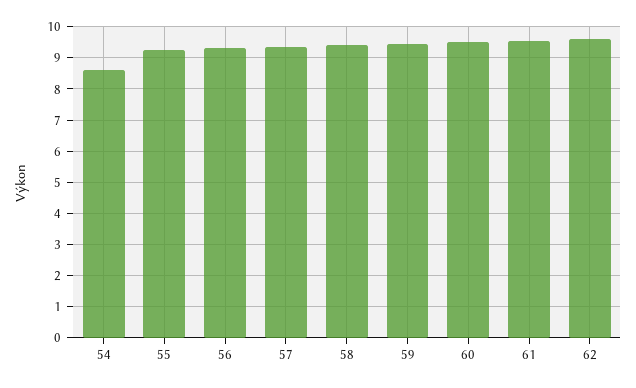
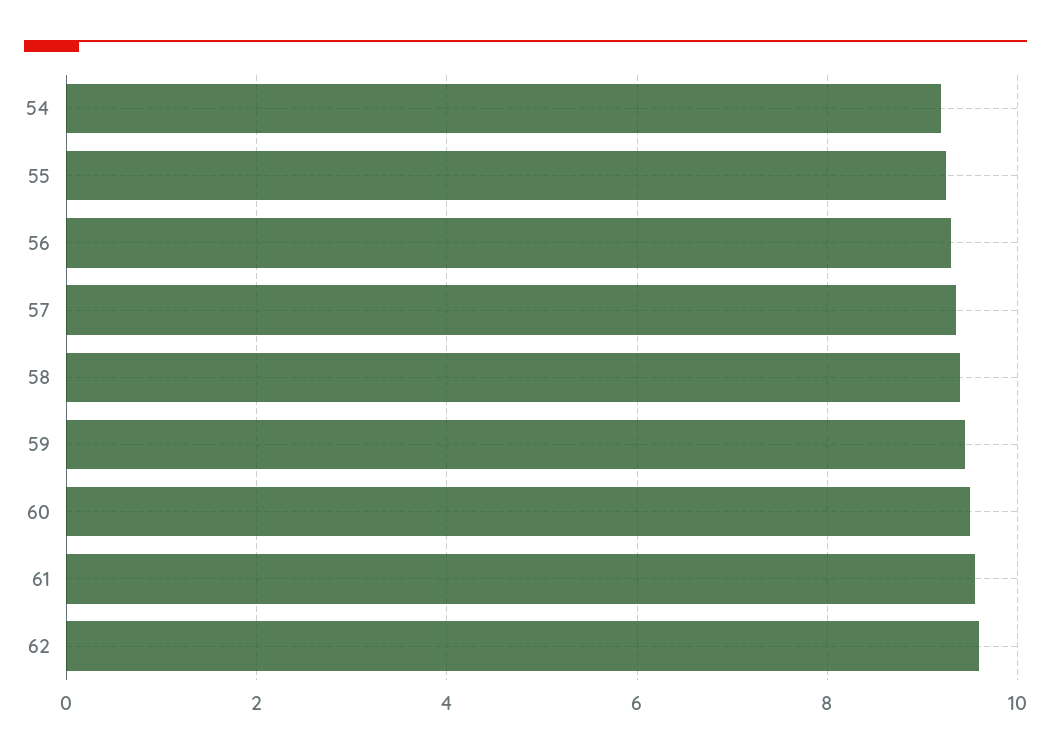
54: 8.6 -> 9.2

